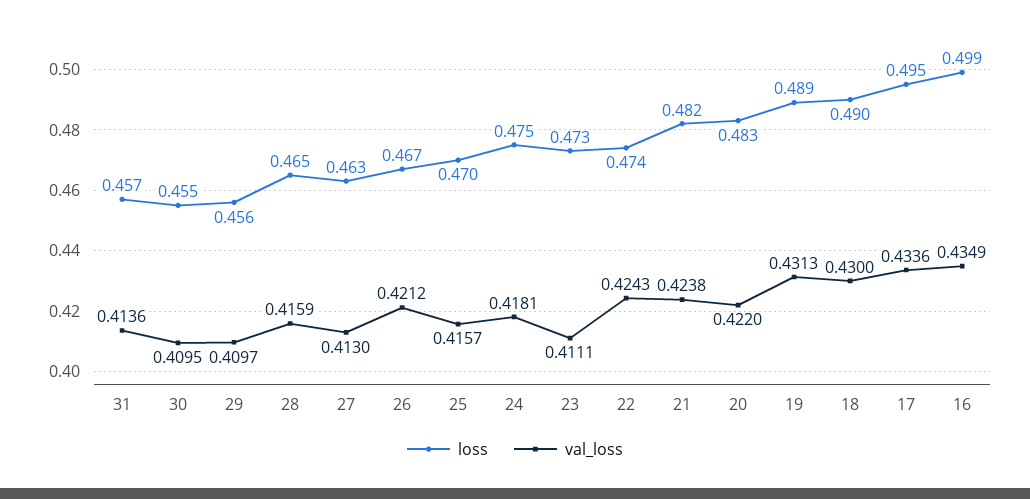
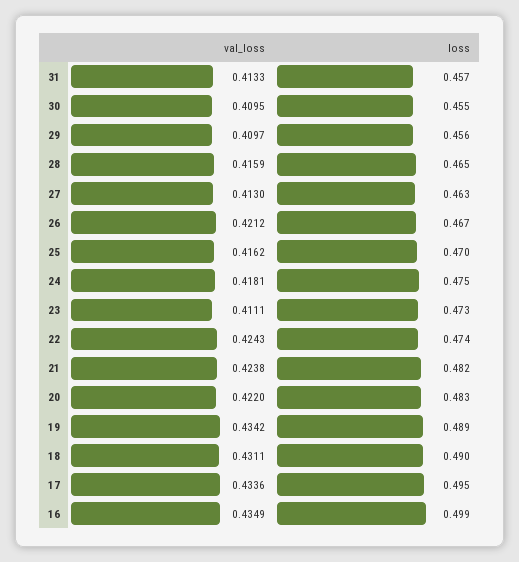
val_loss, 31: 0.4136 -> 0.4133
val_loss, 25: 0.4157 -> 0.4162
val_loss, 19: 0.4313 -> 0.4342
val_loss, 18: 0.43 -> 0.4311

